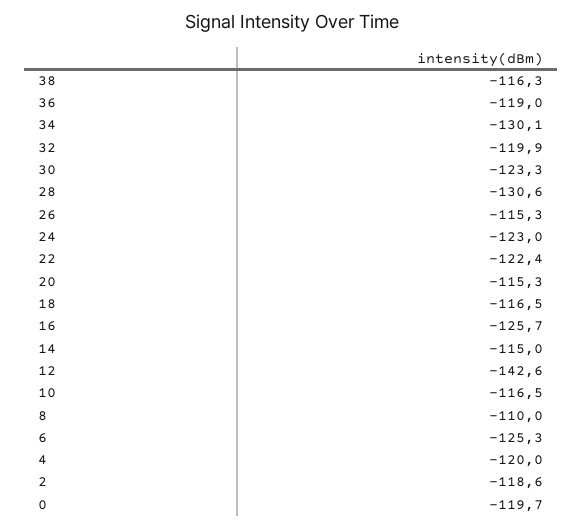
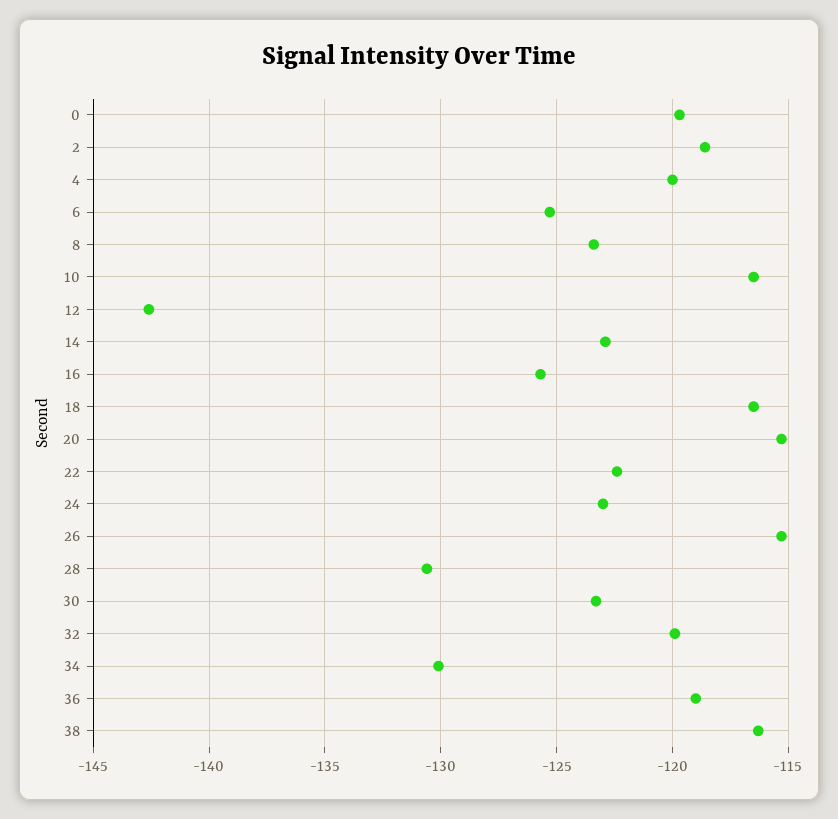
14: -115 -> -123
8: -110 -> -123.5

